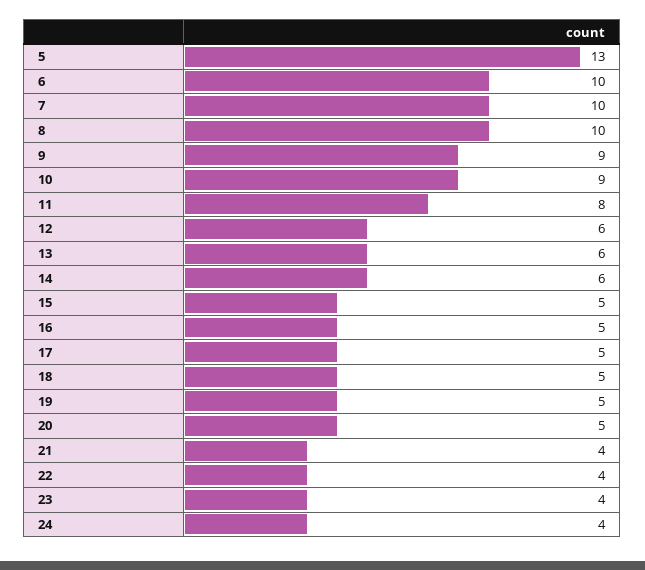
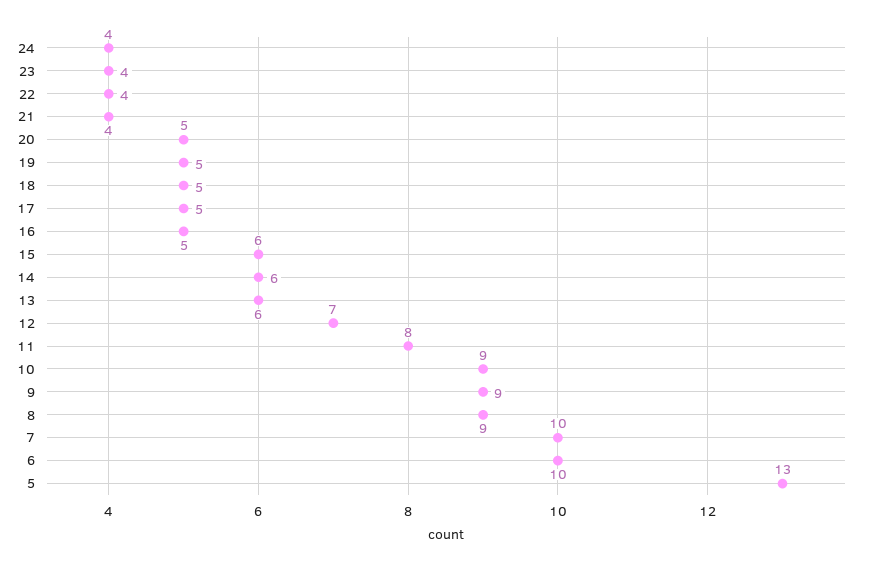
8: 10 -> 9
12: 6 -> 7
15: 5 -> 6

